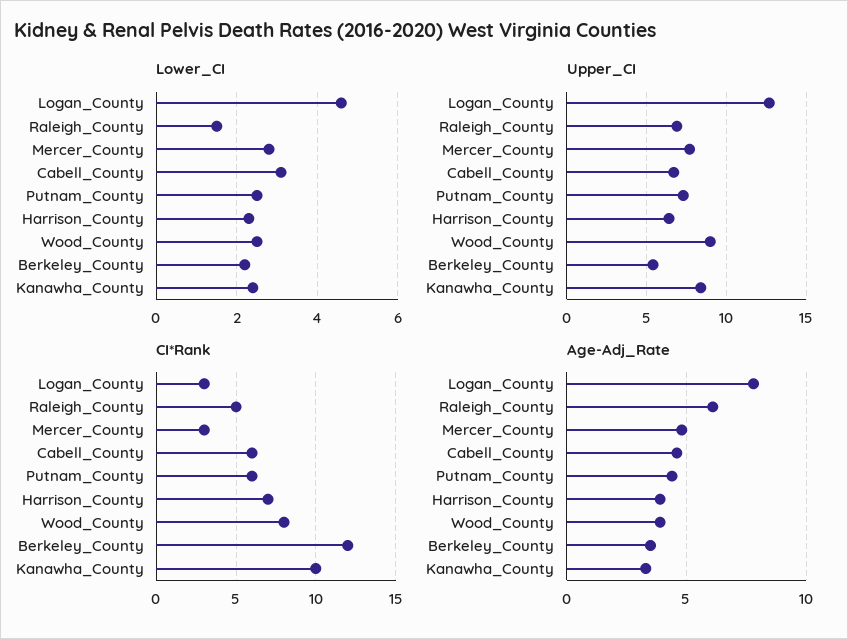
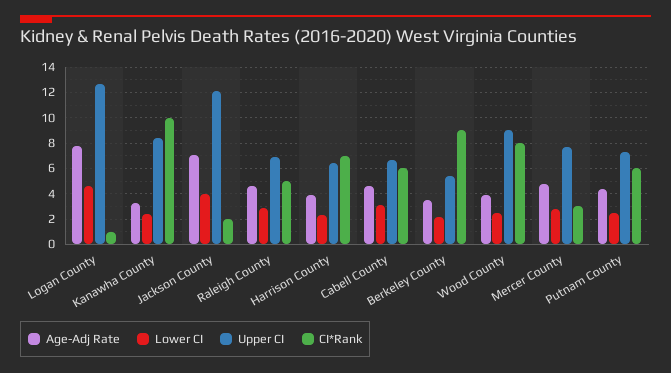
Lower_CI, Raleigh_County: 1.5 -> 3
CI*Rank, Logan_County: 3 -> 1
CI*Rank, Berkeley_County: 12 -> 9
Age-Adj_Rate, Raleigh_County: 6 -> 4.5
Age-Adj_Rate, Jackson County: none -> 7
Lower_CI, Jackson County: none -> 4
Upper_CI, Jackson County: none -> 12
CI*Rank, Jackson County: none -> 2

